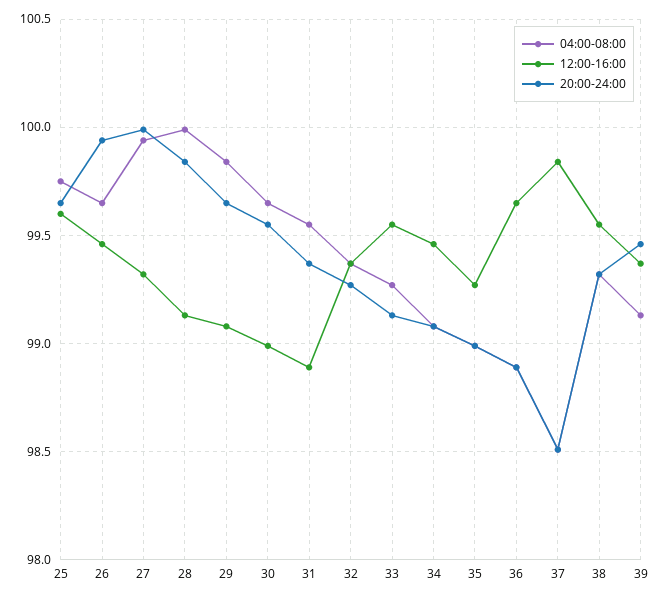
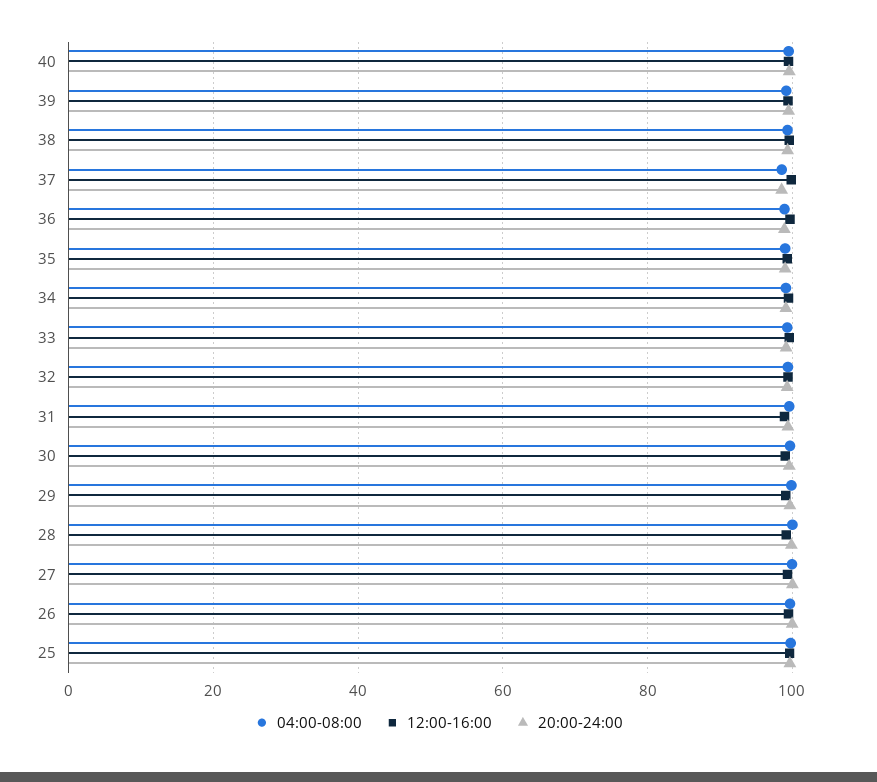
04:00-08:00, 40: none -> 100
12:00-16:00, 40: none -> 100
20:00-24:00, 40: none -> 100

